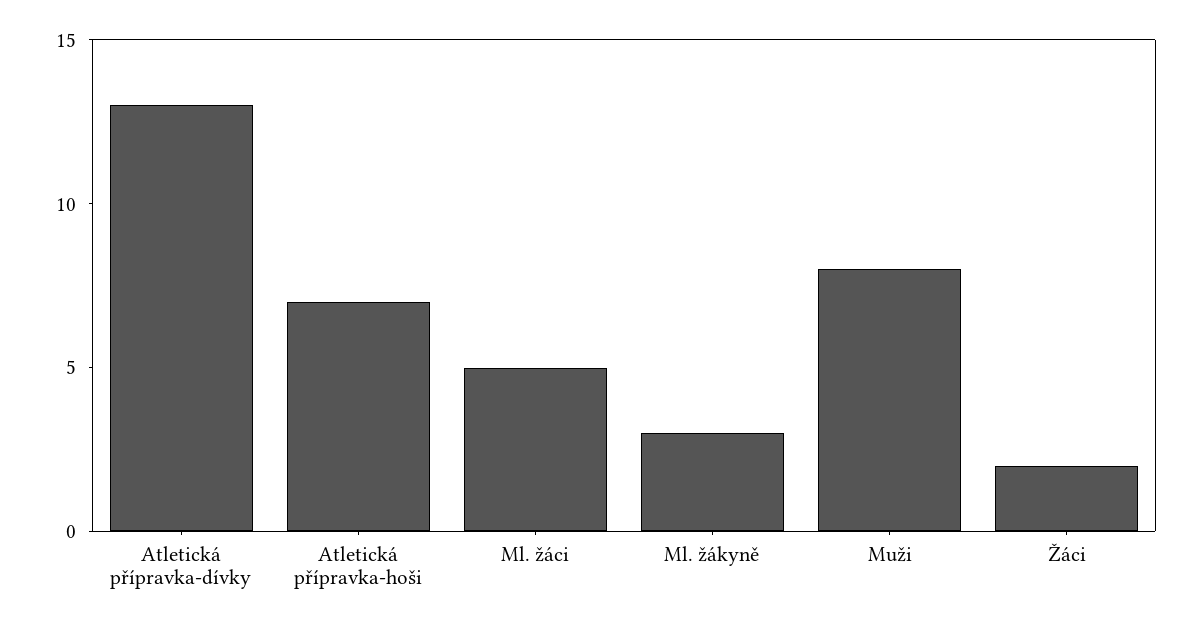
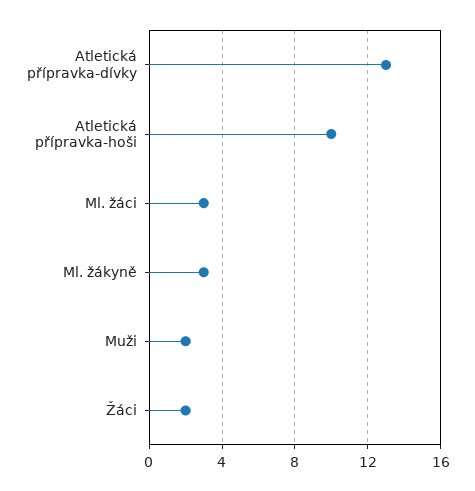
Atletická přípravka-hoši: 7 -> 10
Ml. žáci: 5 -> 3
Muži: 8 -> 2

